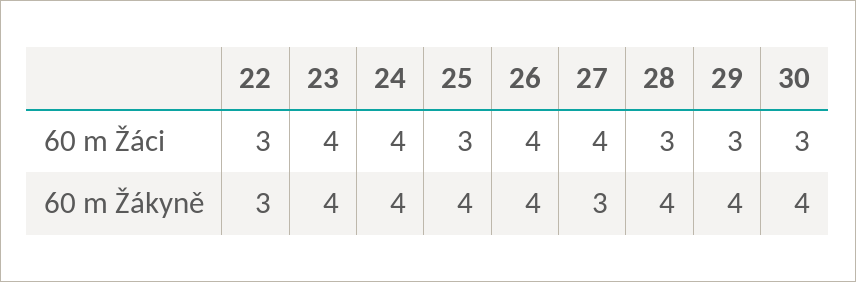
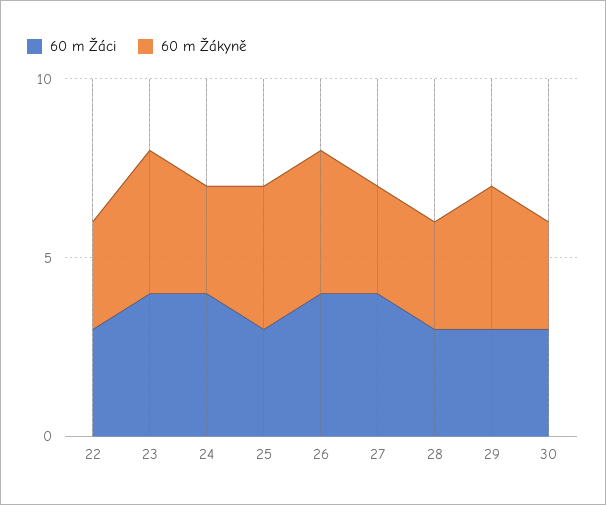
60 m Žákyně, 24: 4 -> 3
60 m Žákyně, 28: 4 -> 3
60 m Žákyně, 30: 4 -> 3

